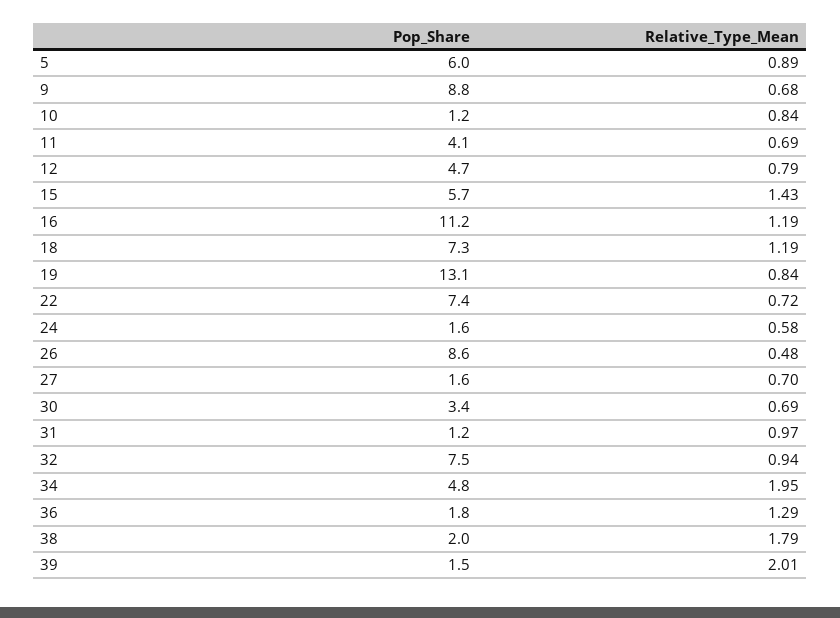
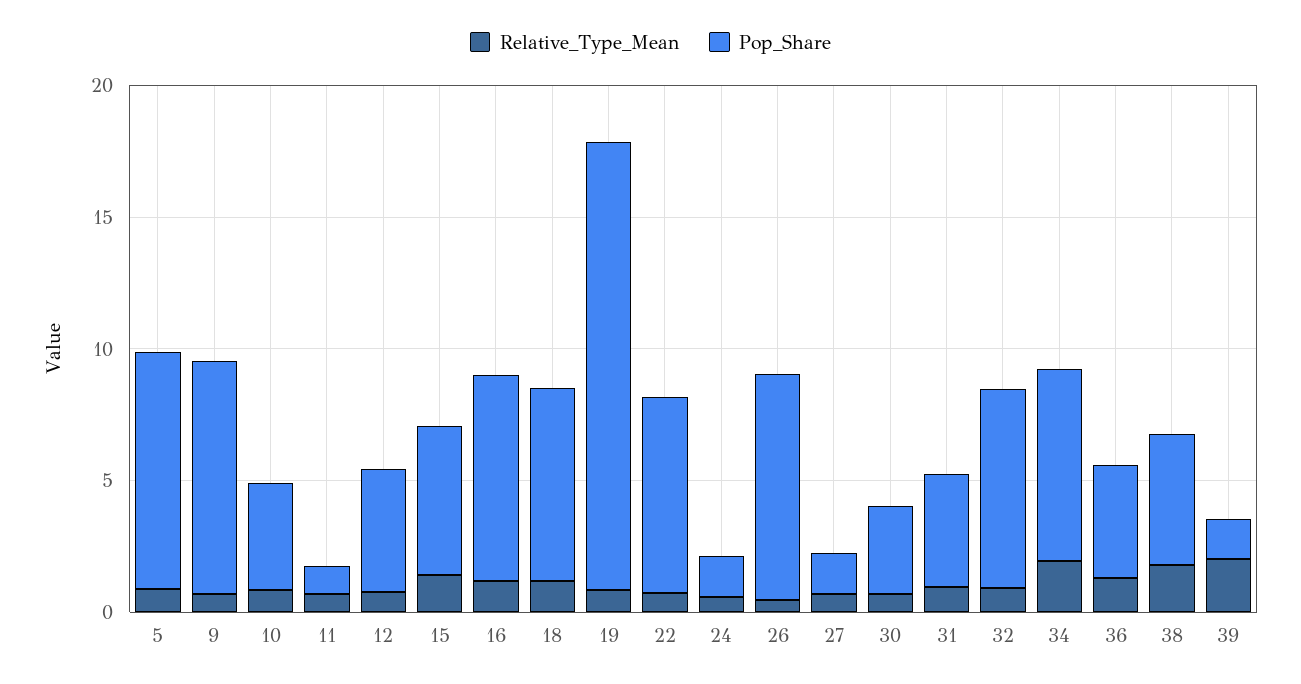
Pop_Share, 5: 6 -> 9
Pop_Share, 10: 1.2 -> 4
Pop_Share, 11: 4.1 -> 1
Pop_Share, 16: 11.2 -> 8
Pop_Share, 19: 13.1 -> 17
Pop_Share, 31: 1.2 -> 4
Pop_Share, 34: 4.8 -> 7
Pop_Share, 36: 1.8 -> 4
Pop_Share, 38: 2 -> 5

